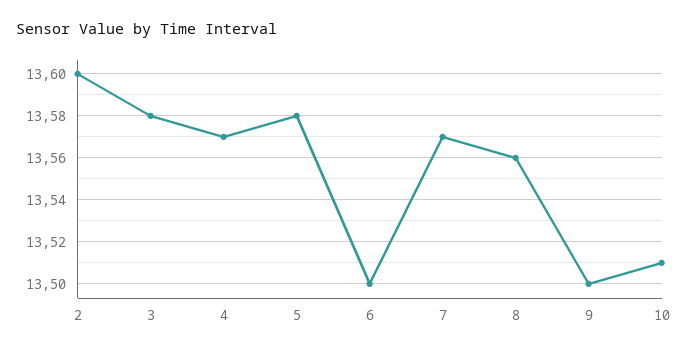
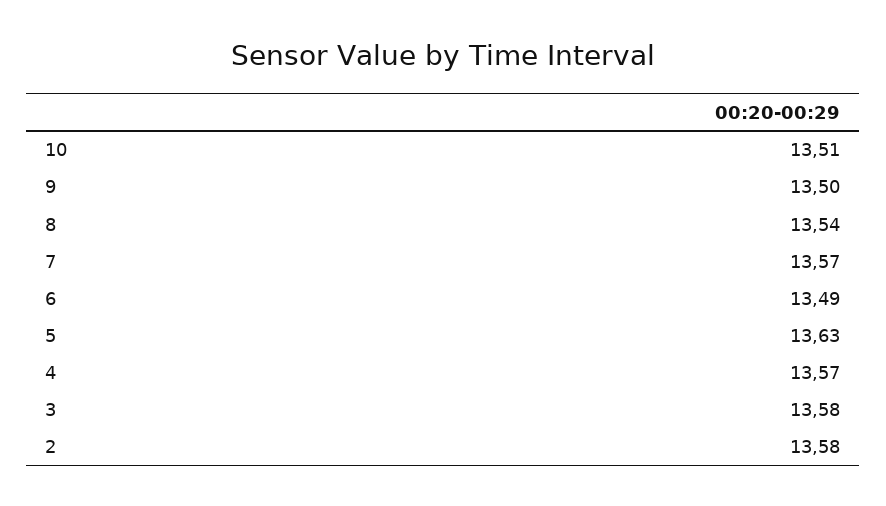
2: 13.6 -> 13.58
5: 13.58 -> 13.63
6: 13.5 -> 13.49
8: 13.56 -> 13.54

